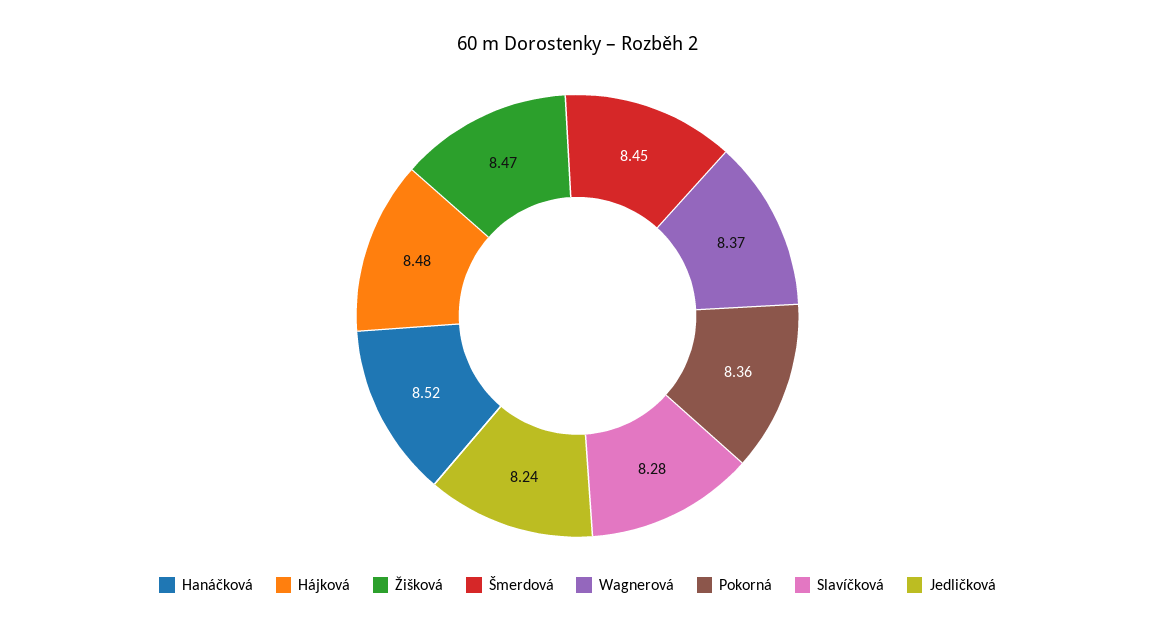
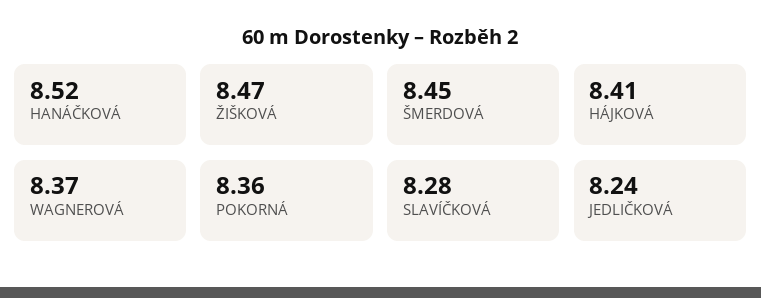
Hájková: 8.48 -> 8.41

